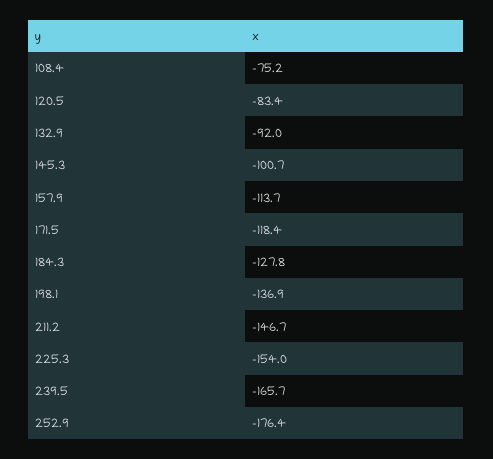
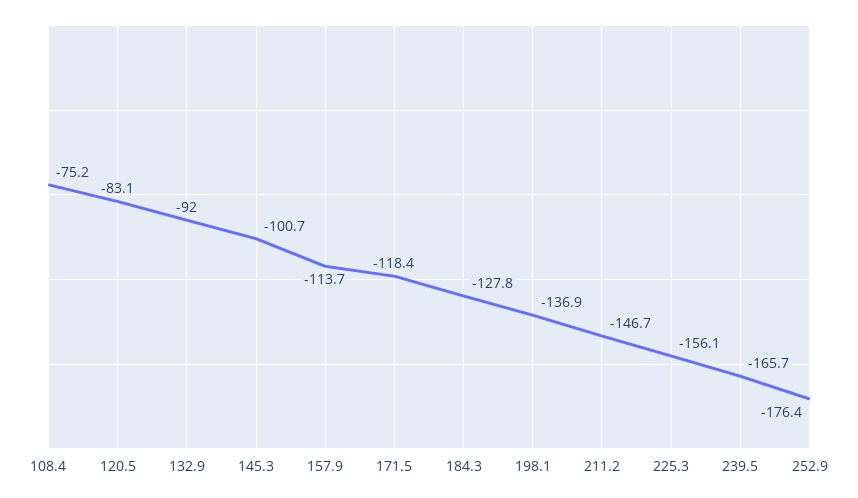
120.5: -83.4 -> -83.1
225.3: -154 -> -156.1

